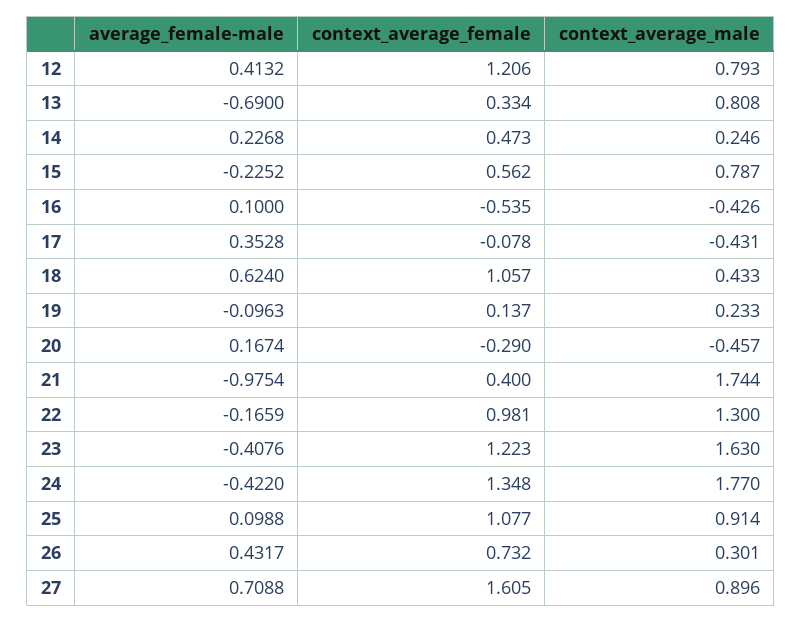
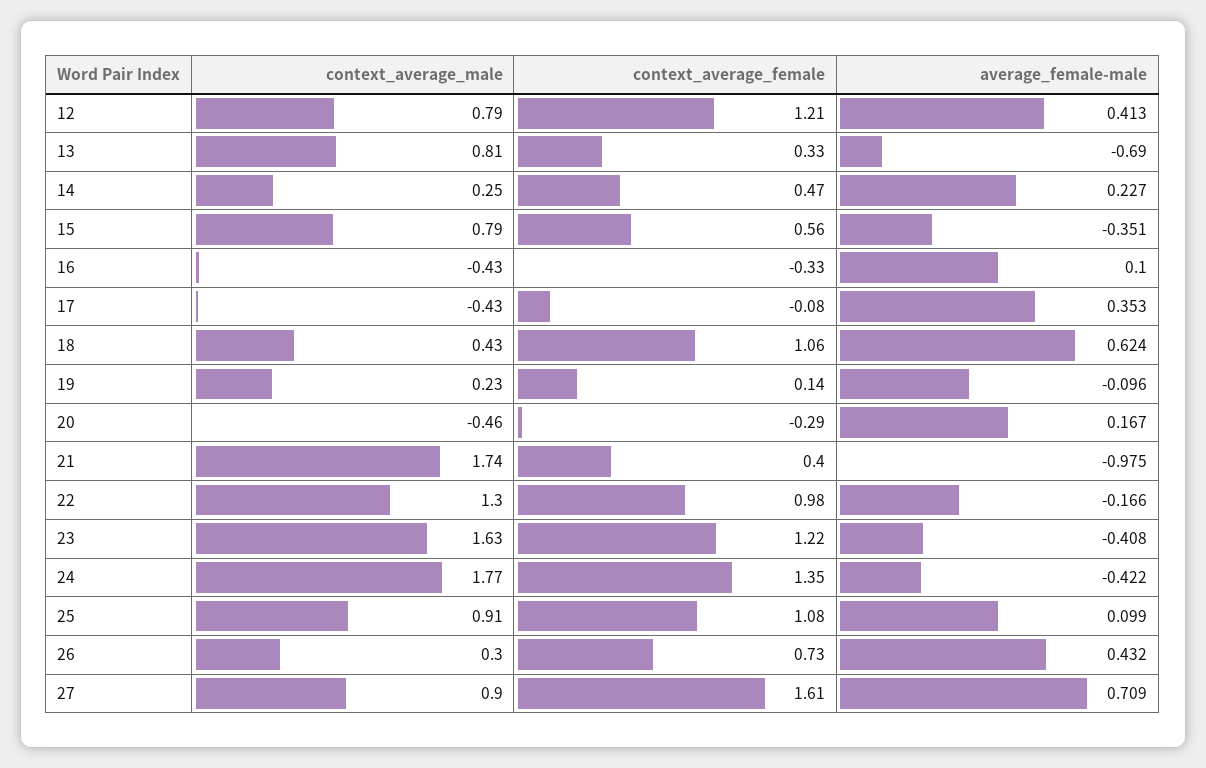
average_female-male, 15: -0.2252 -> -0.351
context_average_female, 16: -0.535 -> -0.33

